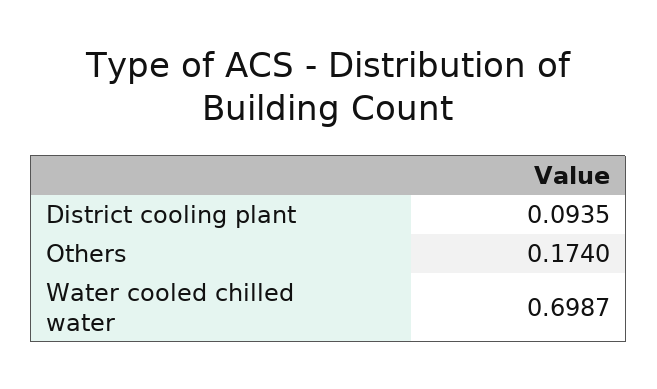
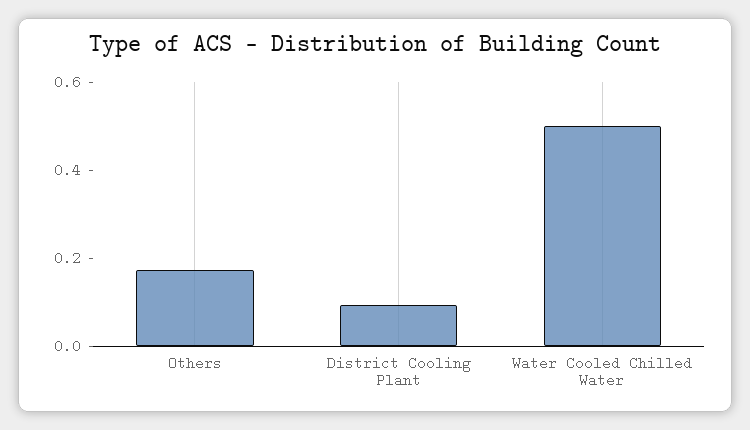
Water cooled chilled water: 0.6987 -> 0.5

